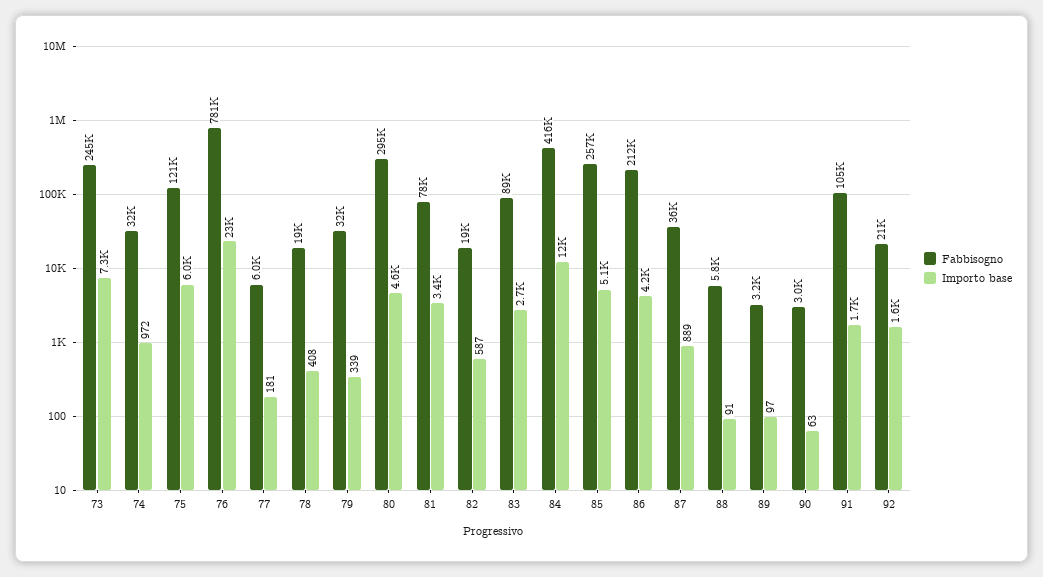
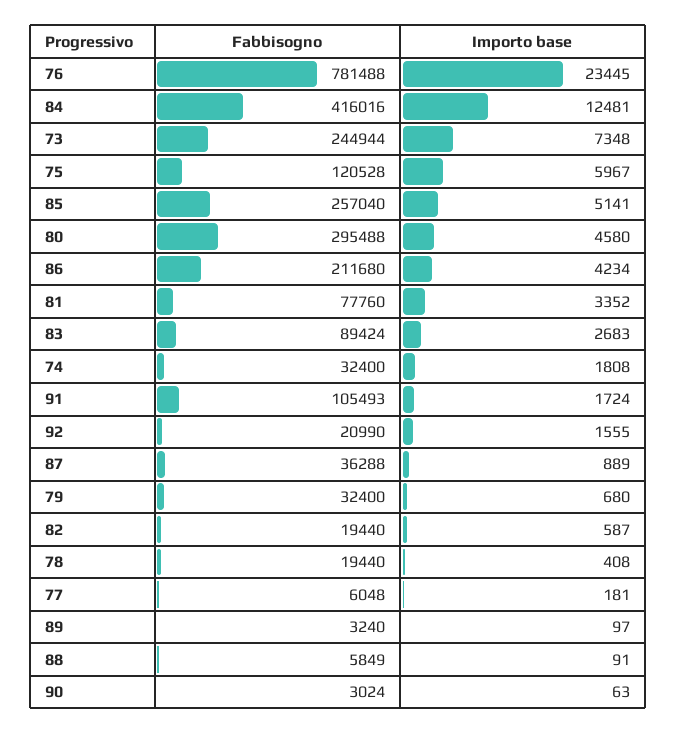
Importo base, 74: 972 -> 1808
Importo base, 79: 339 -> 680

